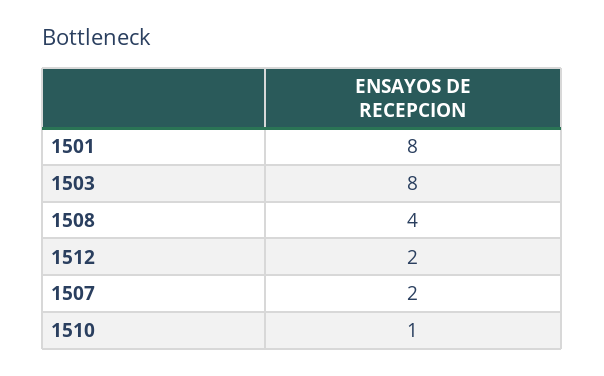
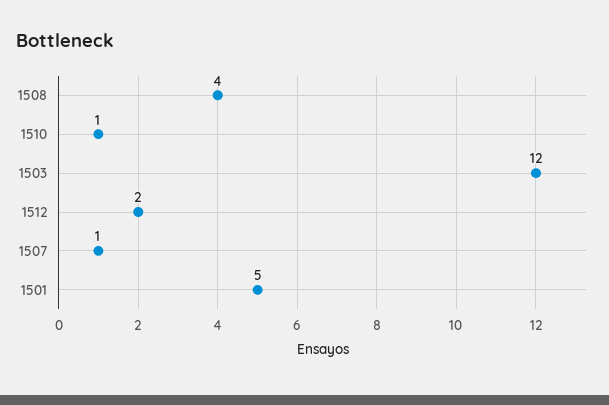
1501: 8 -> 5
1503: 8 -> 12
1507: 2 -> 1

